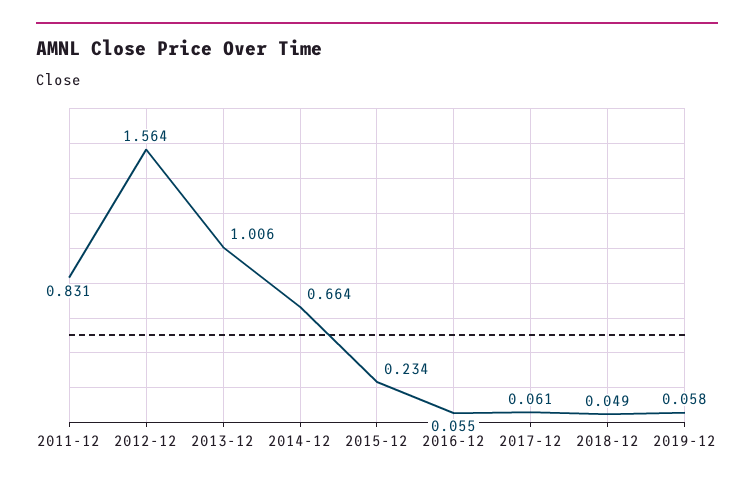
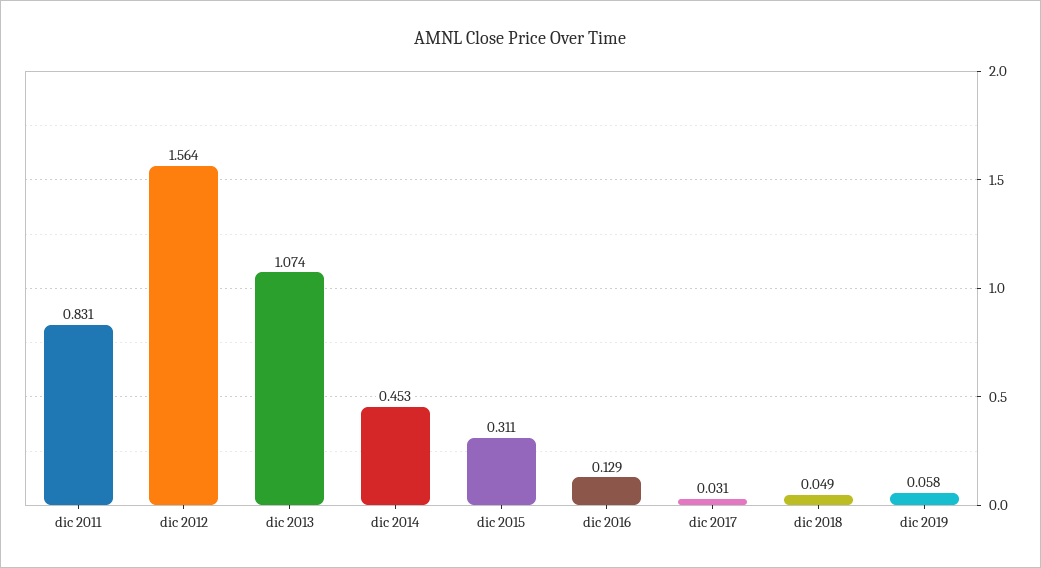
2013-12: 1.006 -> 1.074
2014-12: 0.664 -> 0.453
2015-12: 0.234 -> 0.311
2016-12: 0.055 -> 0.129
2017-12: 0.061 -> 0.031

